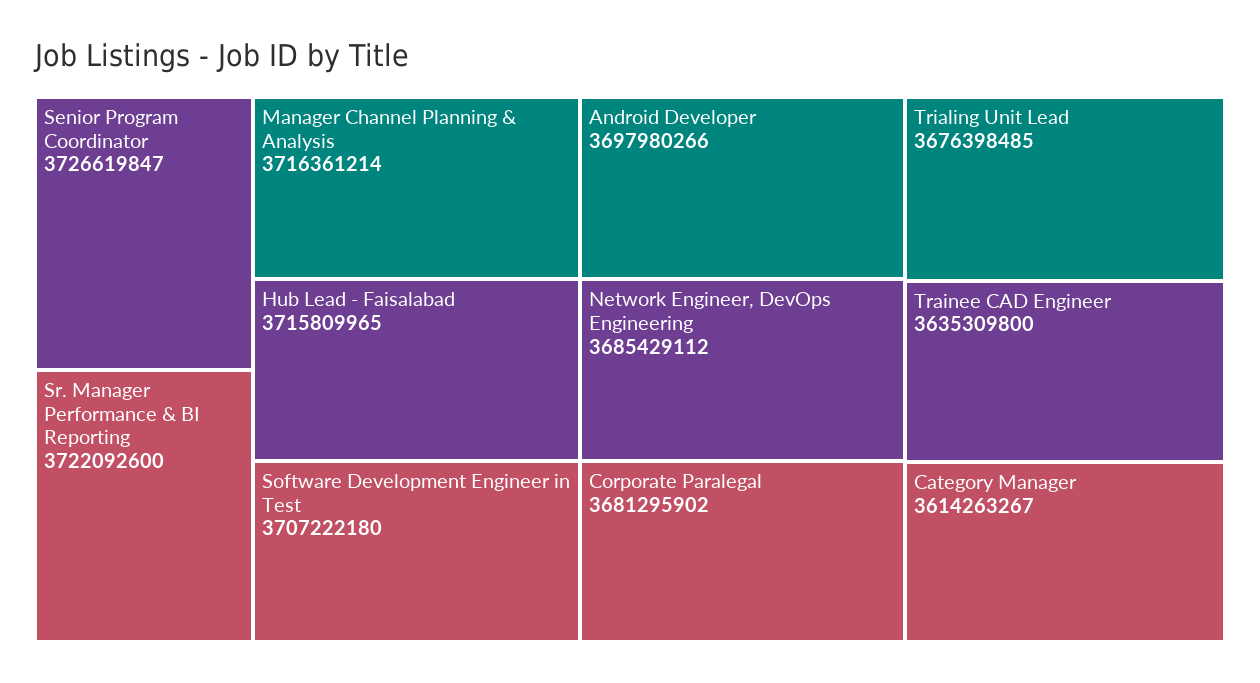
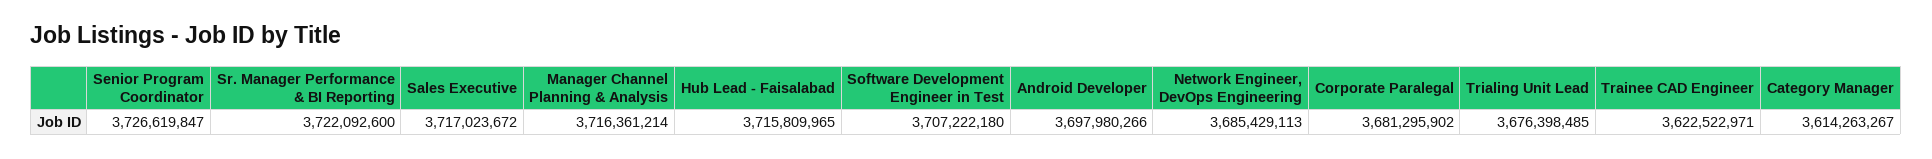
Network Engineer, DevOps Engineering: 3685429112 -> 3685429113
Trainee CAD Engineer: 3635309800 -> 3622522971
Sales Executive: none -> 3717023672

